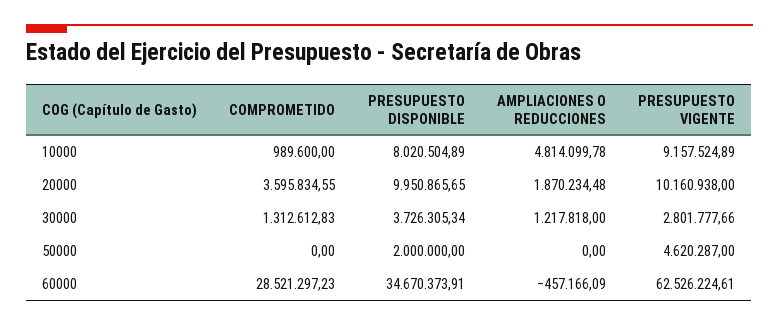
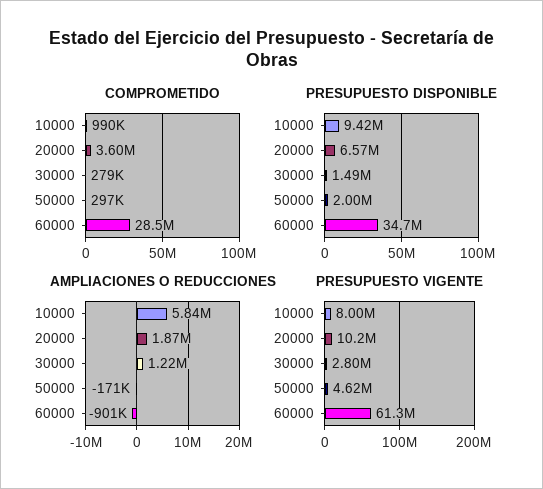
PRESUPUESTO DISPONIBLE, 10000: 8020504.89 -> 9420000
AMPLIACIONES O REDUCCIONES, 10000: 4814099.78 -> 5840000
PRESUPUESTO VIGENTE, 10000: 9157524.89 -> 8000000
PRESUPUESTO DISPONIBLE, 20000: 9950865.65 -> 6570000
COMPROMETIDO, 30000: 1312612.83 -> 279000
PRESUPUESTO DISPONIBLE, 30000: 3726305.34 -> 1490000
COMPROMETIDO, 50000: 0 -> 297000
AMPLIACIONES O REDUCCIONES, 50000: 0 -> -171000
AMPLIACIONES O REDUCCIONES, 60000: -457166.09 -> -901000
PRESUPUESTO VIGENTE, 60000: 62526224.61 -> 61300000

